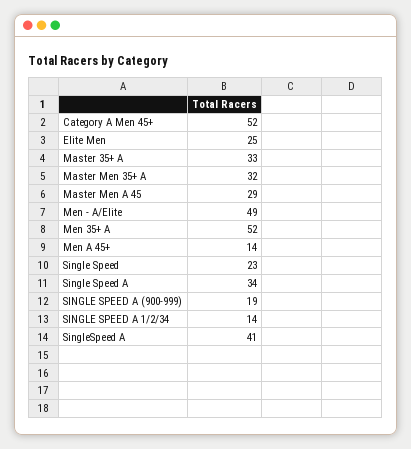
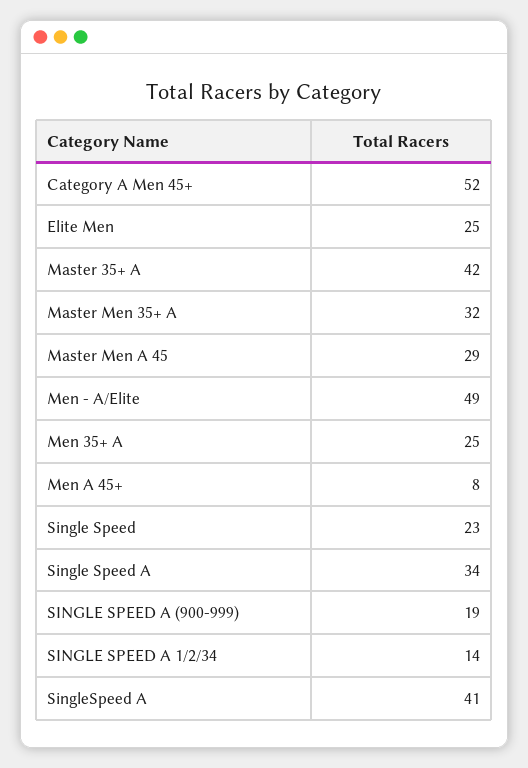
Master 35+ A: 33 -> 42
Men 35+ A: 52 -> 25
Men A 45+: 14 -> 8

